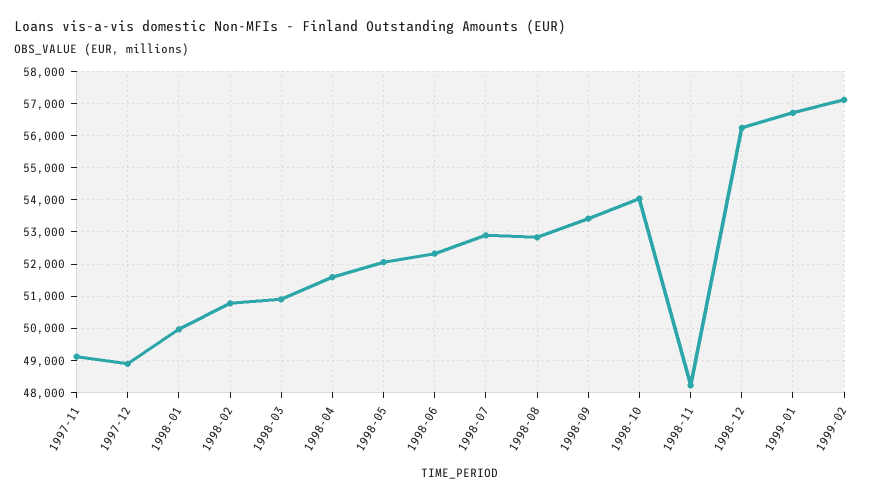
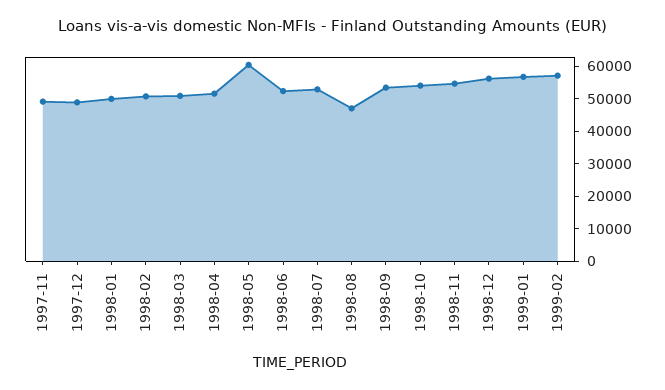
1998-05: 52000 -> 60000
1998-08: 52800 -> 47500
1998-11: 48200 -> 55000

